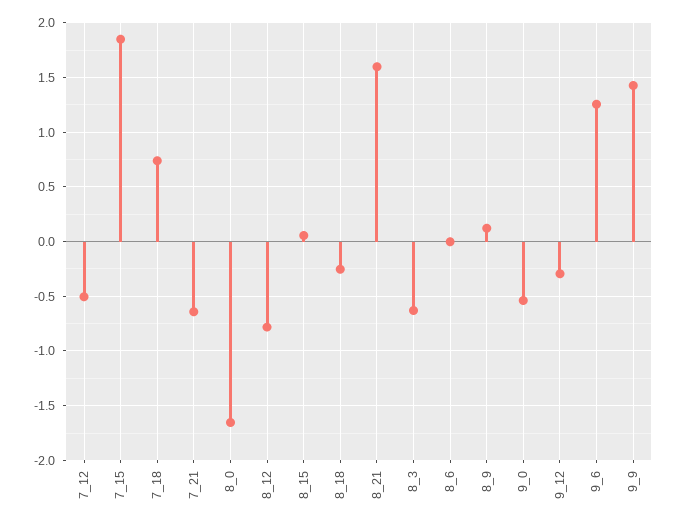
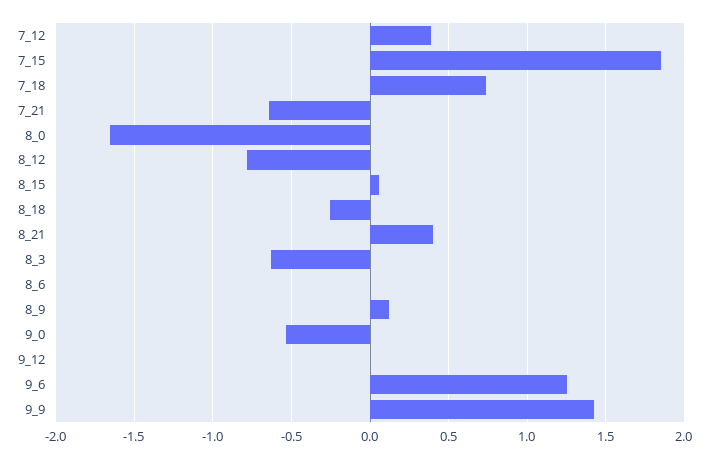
7_12: -0.5 -> 0.4
8_21: 1.6 -> 0.4
9_12: -0.3 -> 0

